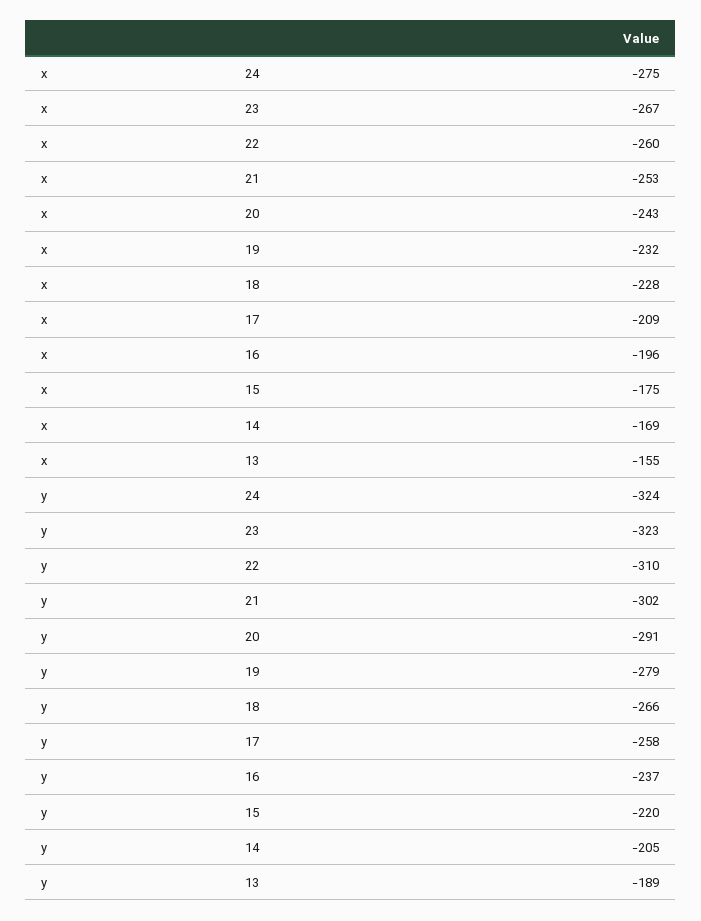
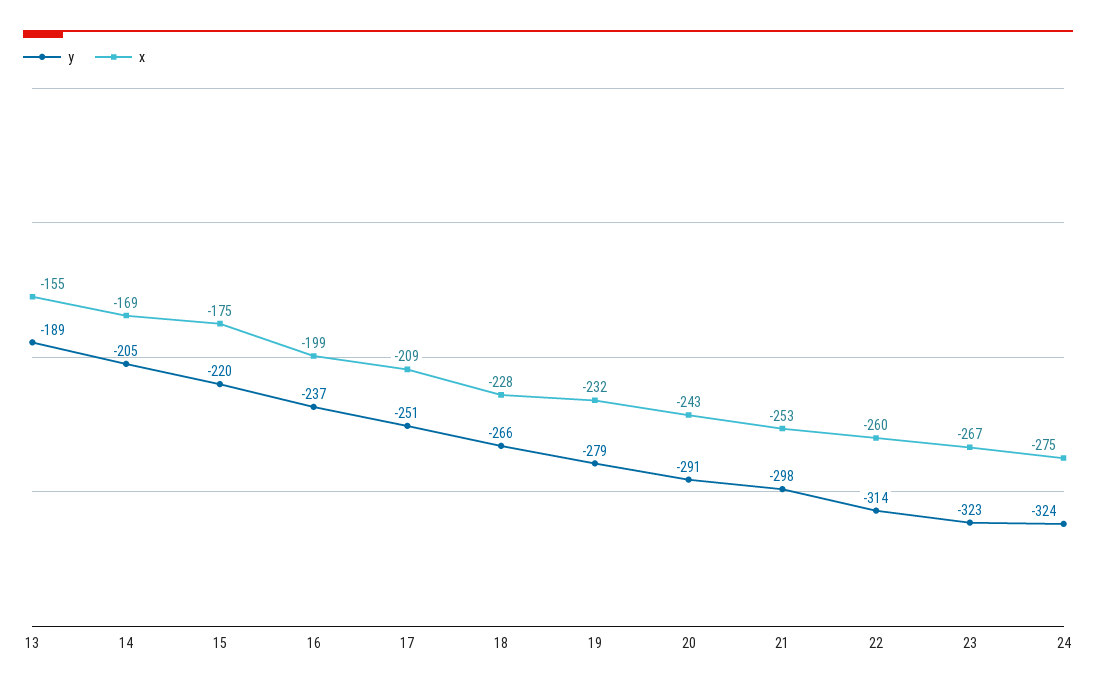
x, 16: -196 -> -199
y, 22: -310 -> -314
y, 21: -302 -> -298
y, 17: -258 -> -251

